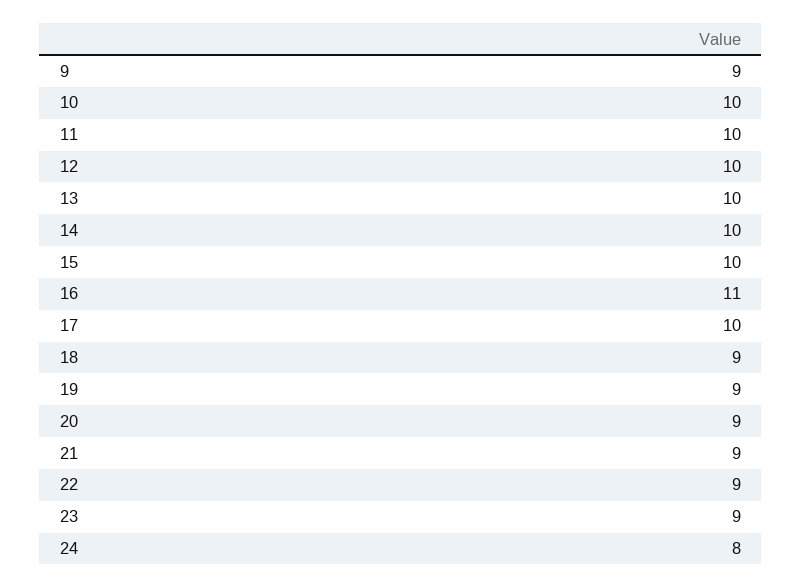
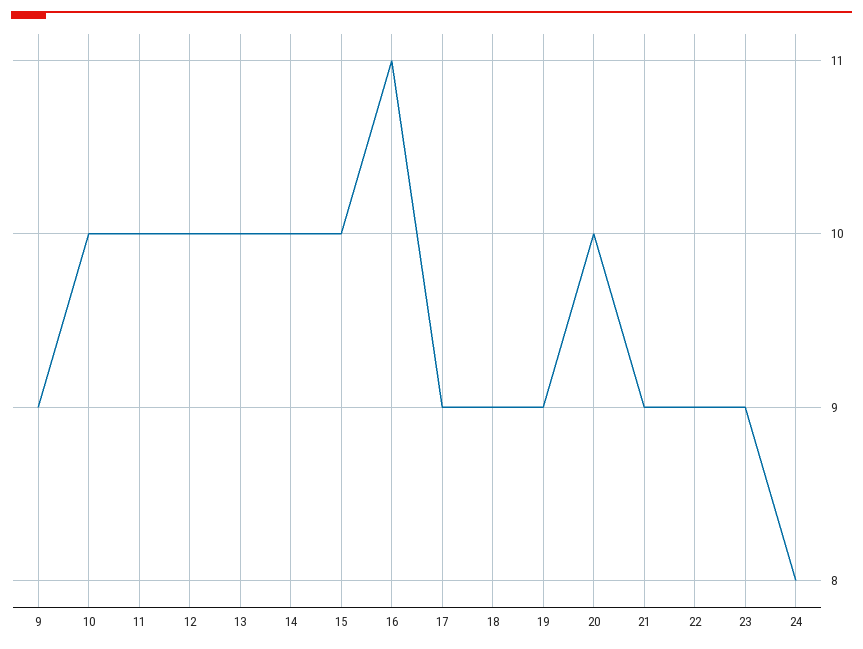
17: 10 -> 9
20: 9 -> 10

